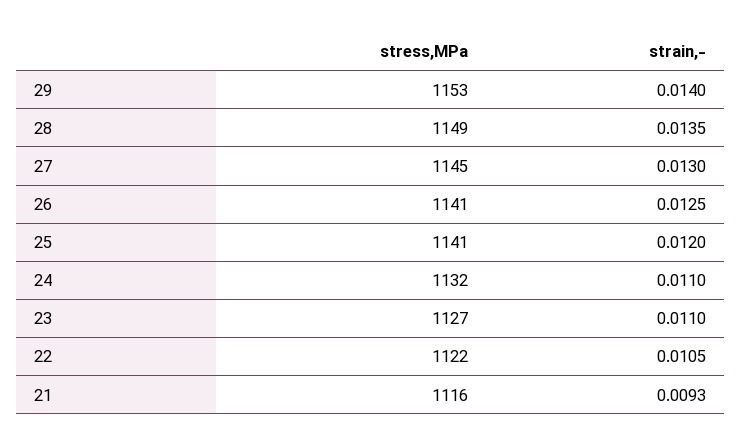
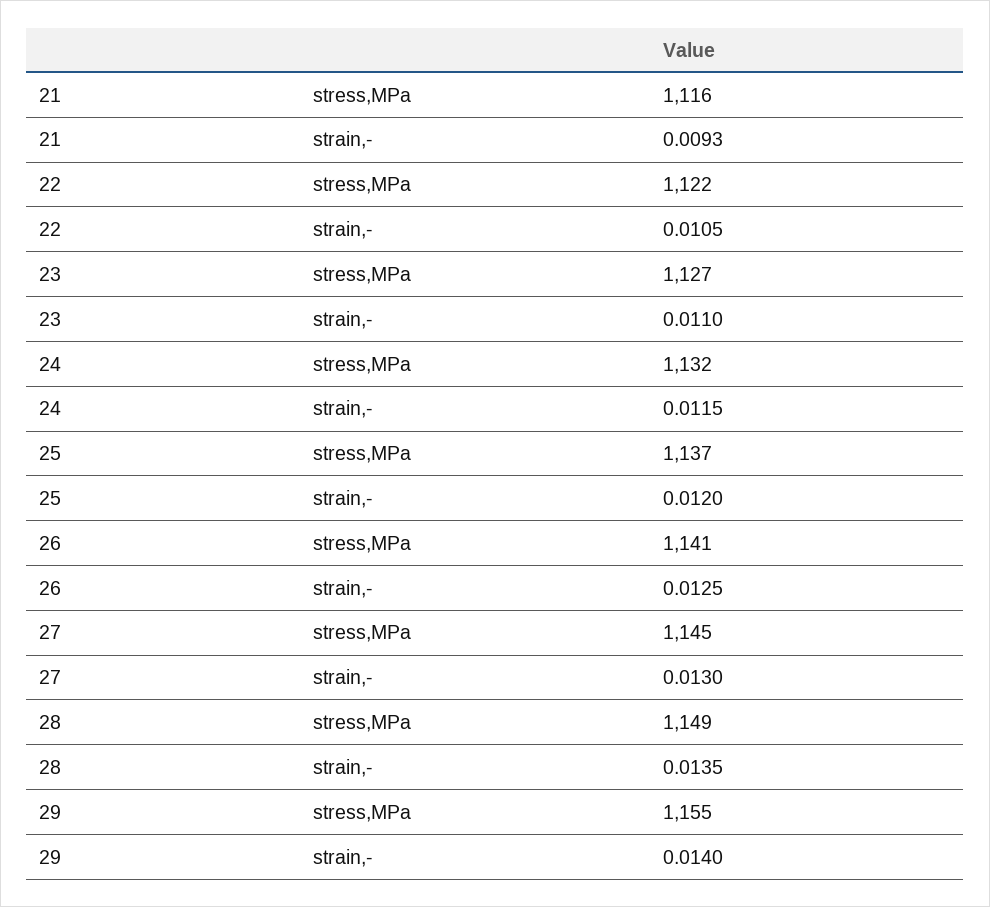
stress,MPa, 29: 1153 -> 1155
stress,MPa, 25: 1141 -> 1137
strain,-, 24: 0.011 -> 0.0115

